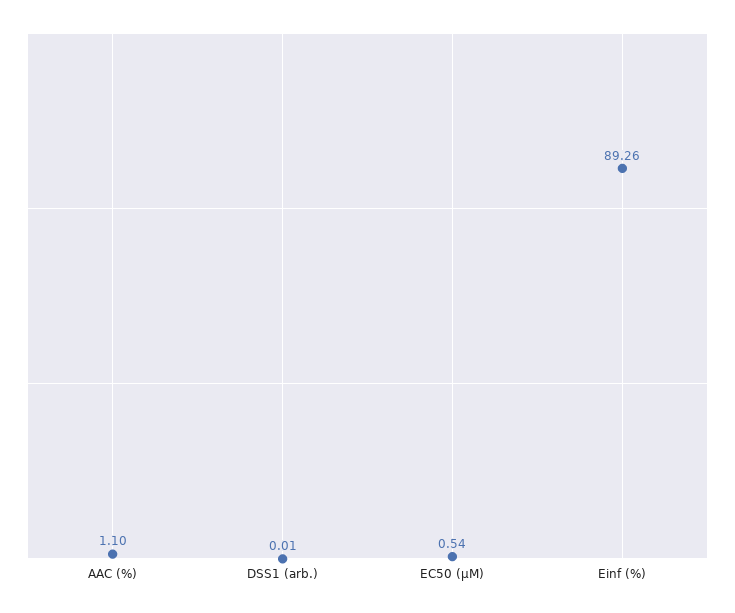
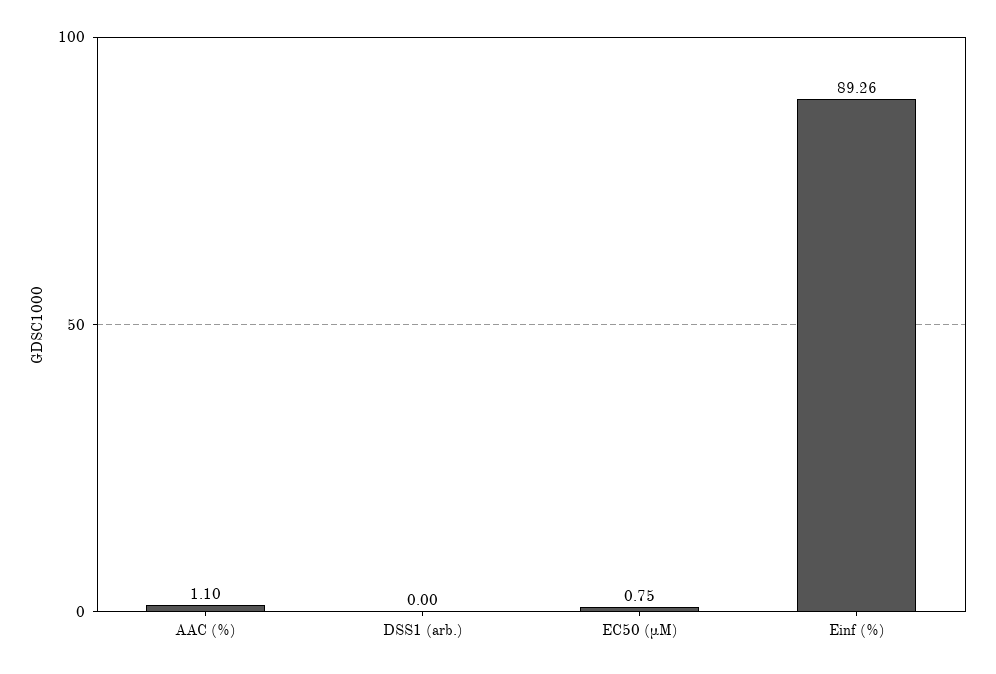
DSS1 (arb.): 0.01 -> 0
EC50 (µM): 0.54 -> 0.75

